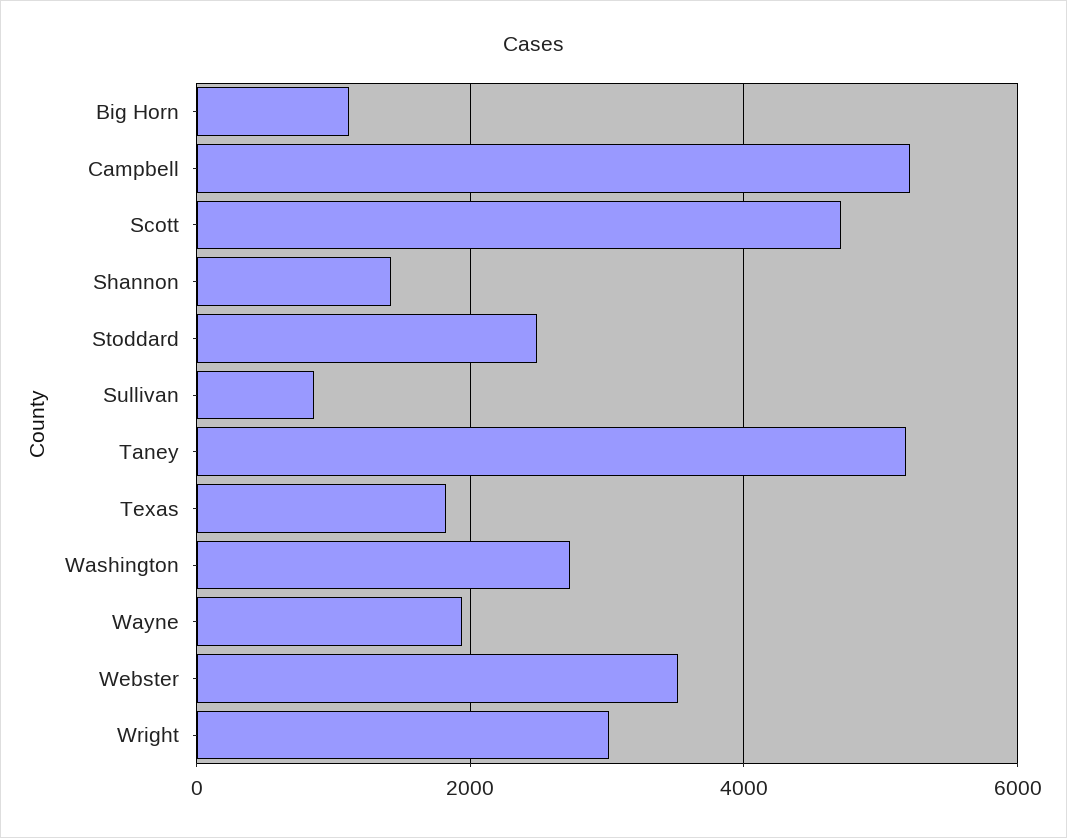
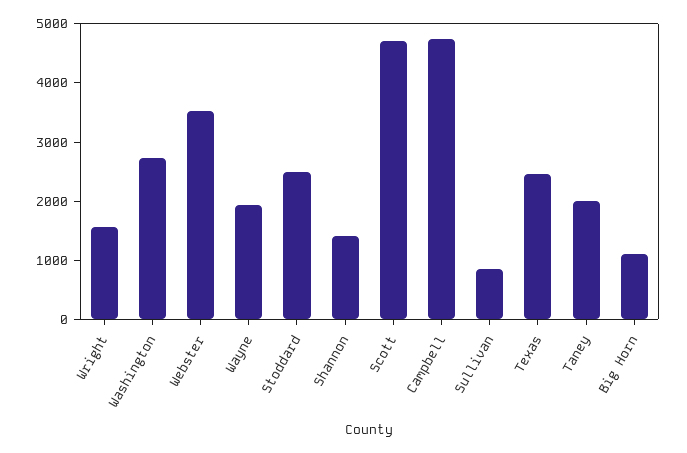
Campbell: 5200 -> 4800
Taney: 5200 -> 2000
Texas: 1800 -> 2400
Wright: 3000 -> 1600

